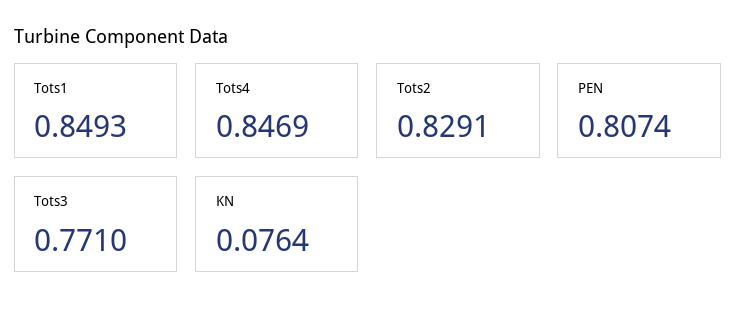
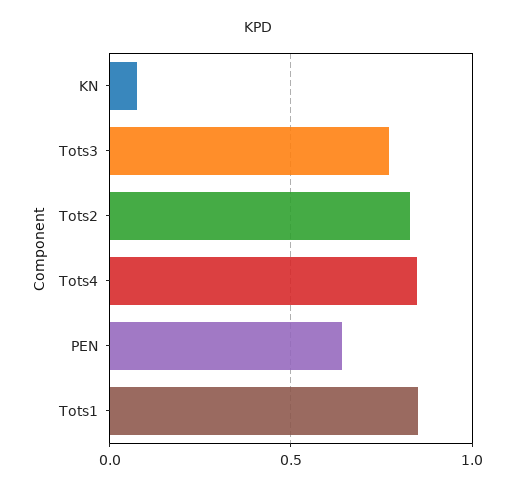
PEN: 0.8074 -> 0.65

